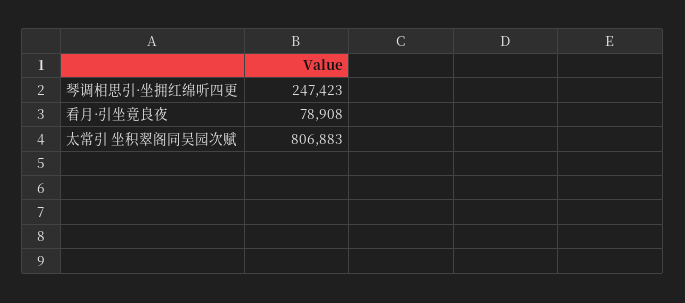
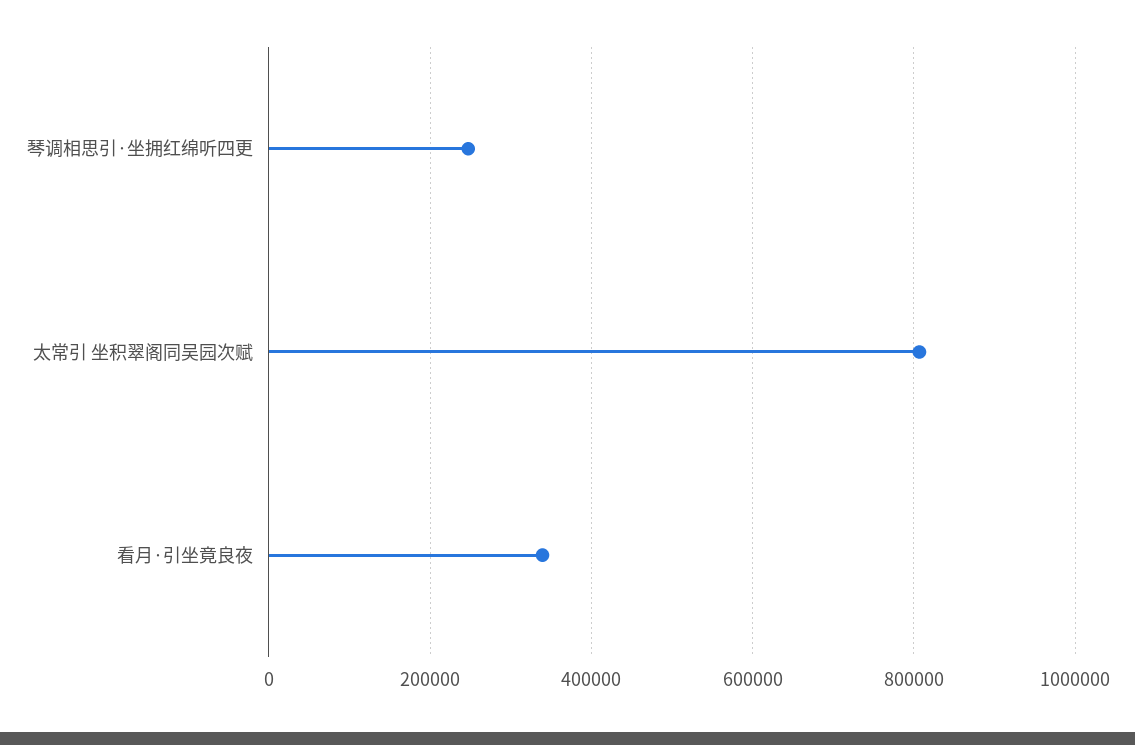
看月·引坐竟良夜: 78908 -> 340000

